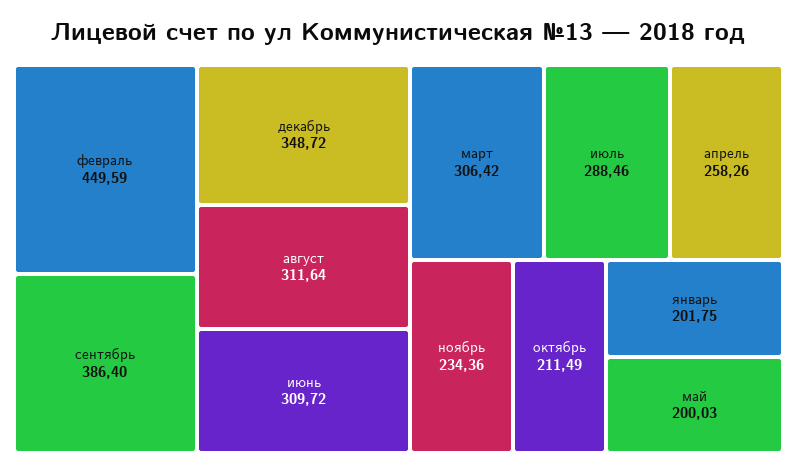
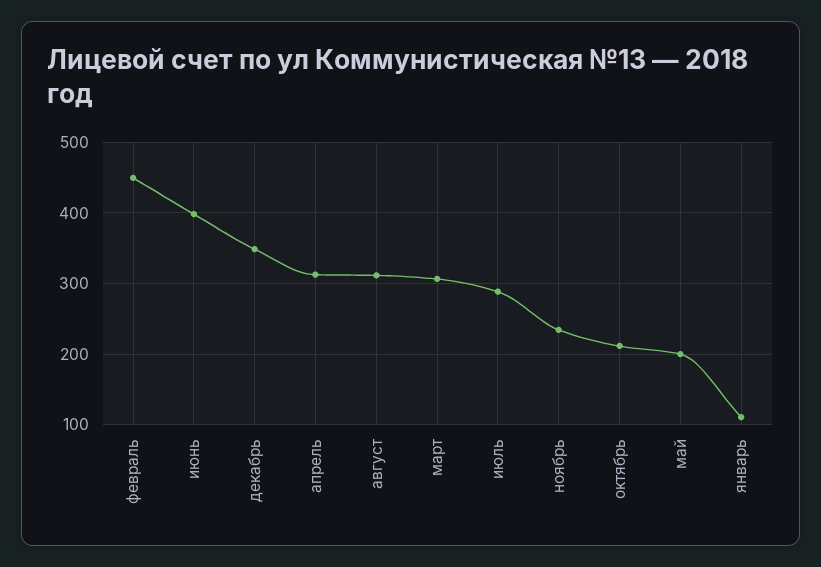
сентябрь: 386.4 -> none
июнь: 309.72 -> 400
апрель: 258.26 -> 310
январь: 201.75 -> 110

